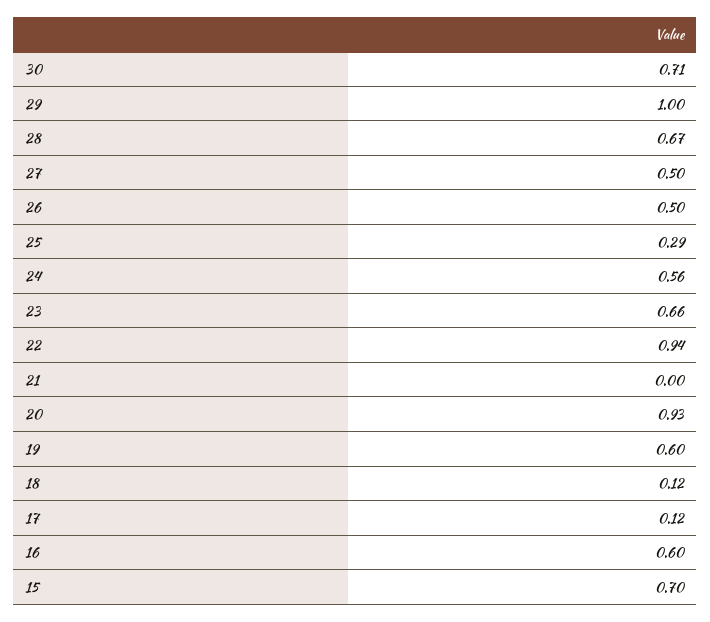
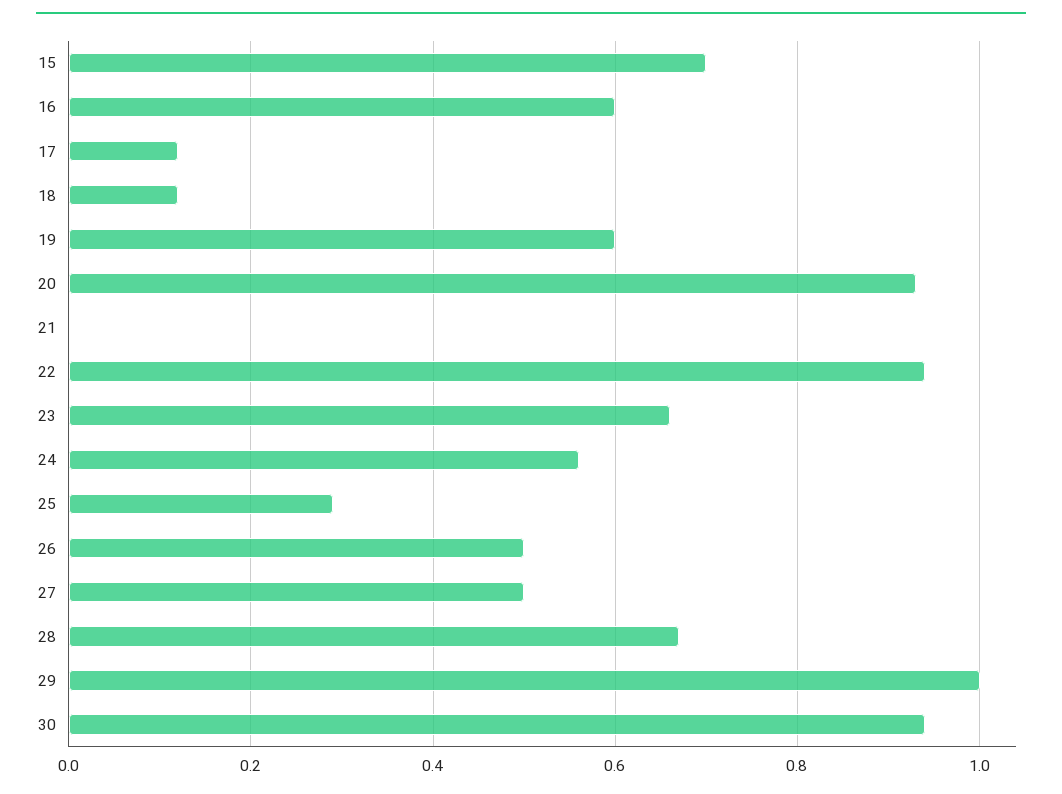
30: 0.71 -> 0.95

